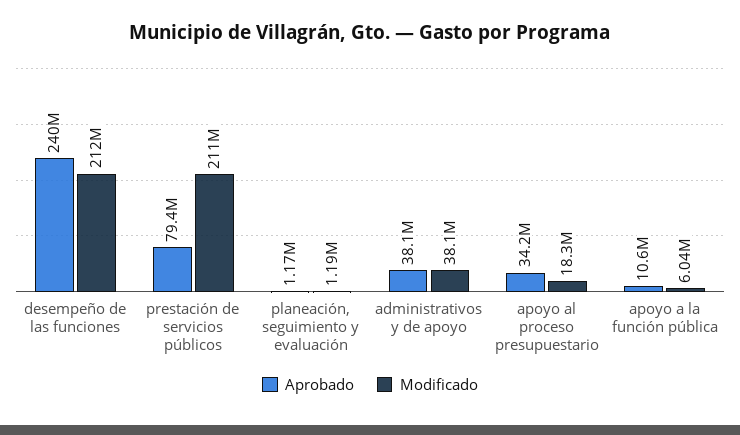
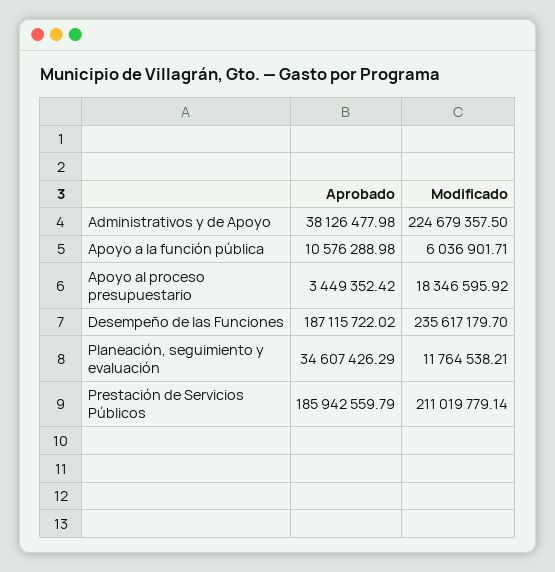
Aprobado, desempeño de las funciones: 240000000 -> 187115722.02
Modificado, desempeño de las funciones: 212000000 -> 235617179.7
Aprobado, prestación de servicios públicos: 79400000 -> 185942559.79
Aprobado, planeación, seguimiento y evaluación: 1170000 -> 34607426.29
Modificado, planeación, seguimiento y evaluación: 1190000 -> 11764538.21
Modificado, administrativos y de apoyo: 38100000 -> 224679357.5
Aprobado, apoyo al proceso presupuestario: 34200000 -> 3449352.42

